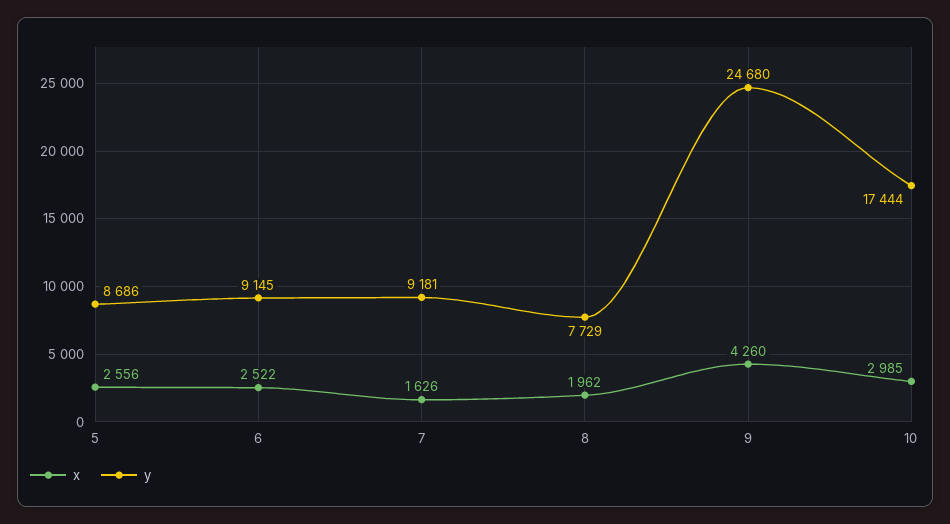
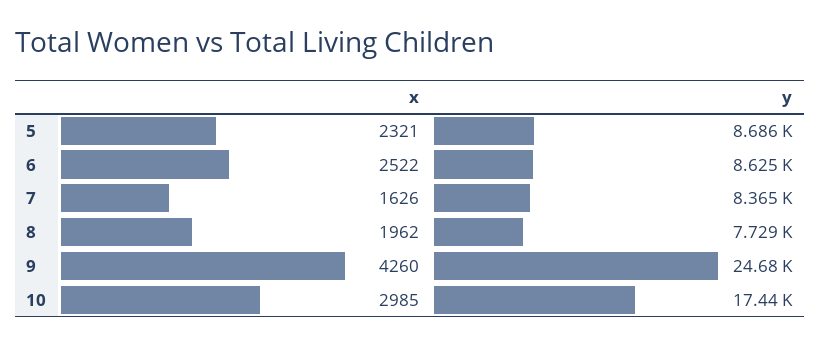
x, 5: 2556 -> 2321
y, 6: 9145 -> 8625
y, 7: 9181 -> 8365

